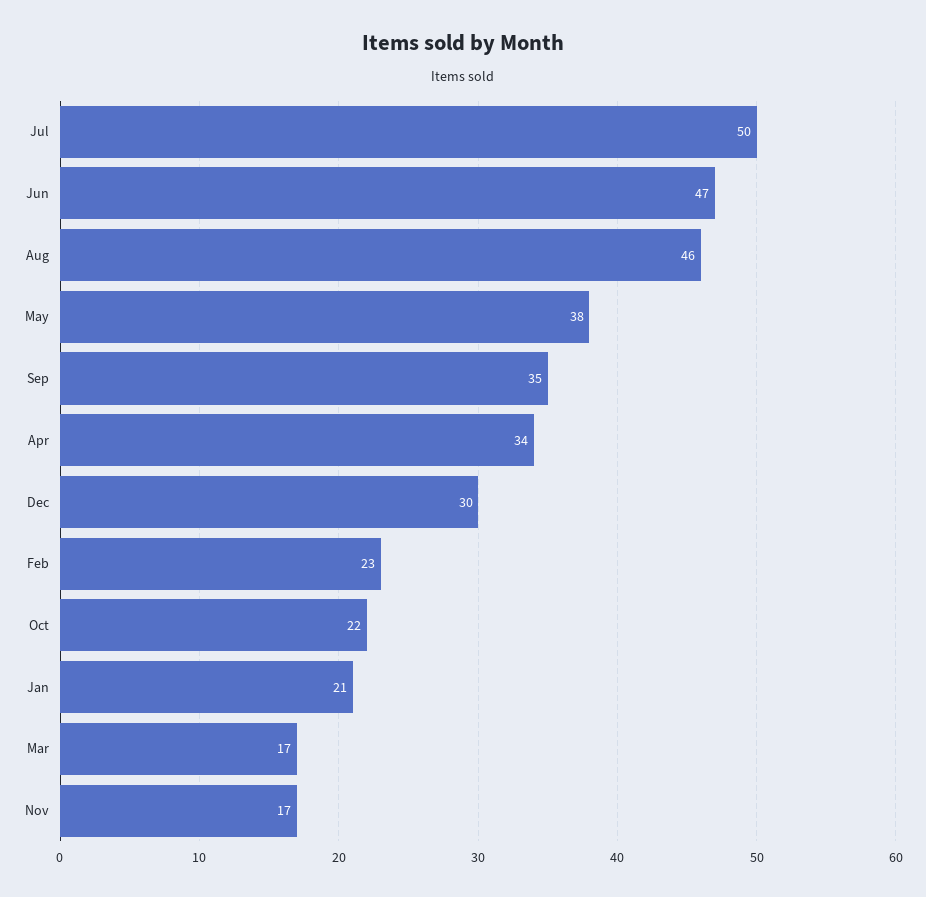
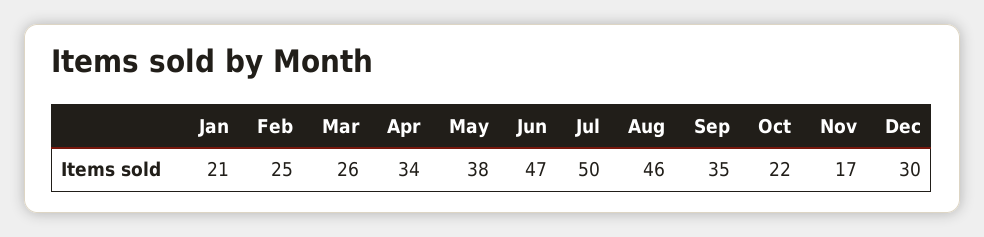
Feb: 23 -> 25
Mar: 17 -> 26

